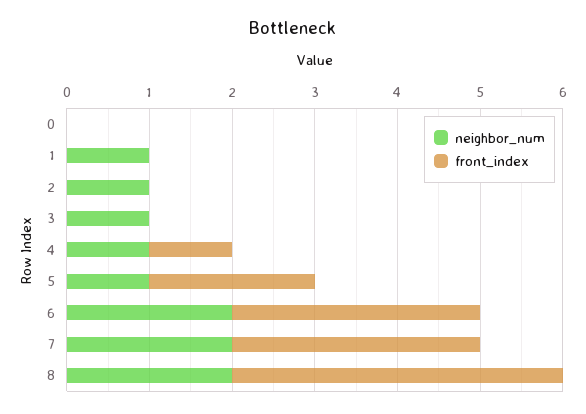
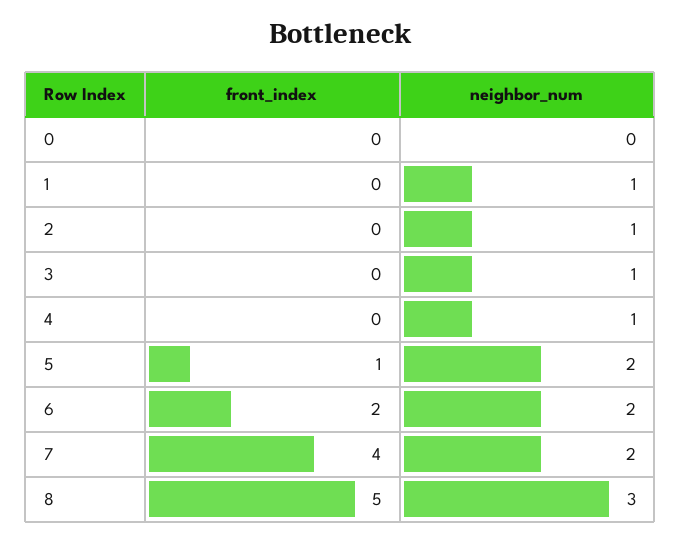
front_index, 4: 1 -> 0
neighbor_num, 5: 1 -> 2
front_index, 5: 2 -> 1
front_index, 6: 3 -> 2
front_index, 7: 3 -> 4
neighbor_num, 8: 2 -> 3
front_index, 8: 4 -> 5

